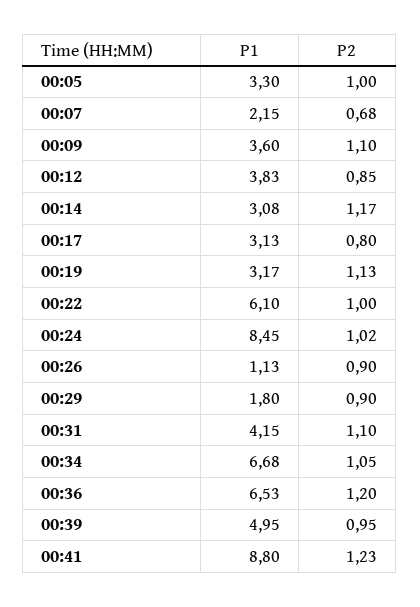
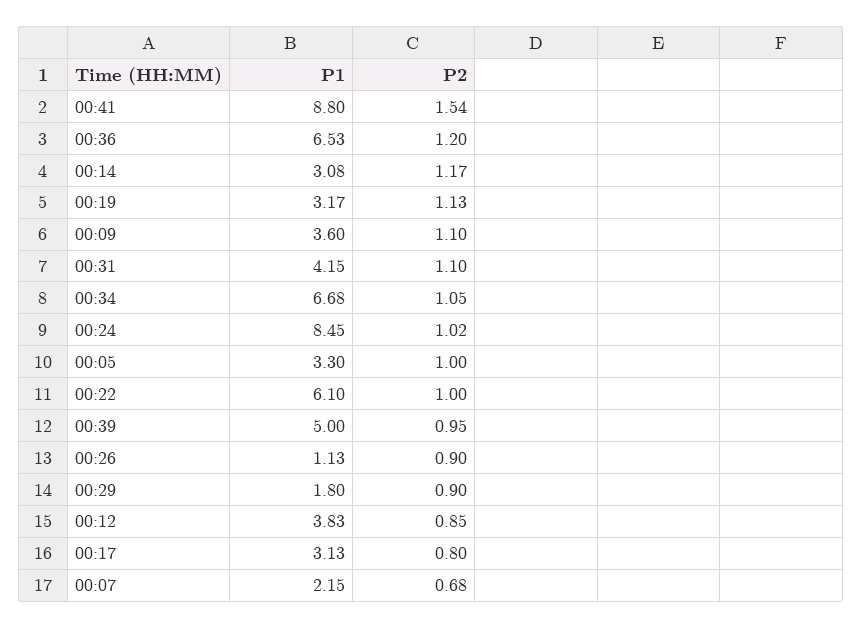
P1, 00:39: 4.95 -> 5
P2, 00:41: 1.23 -> 1.54

